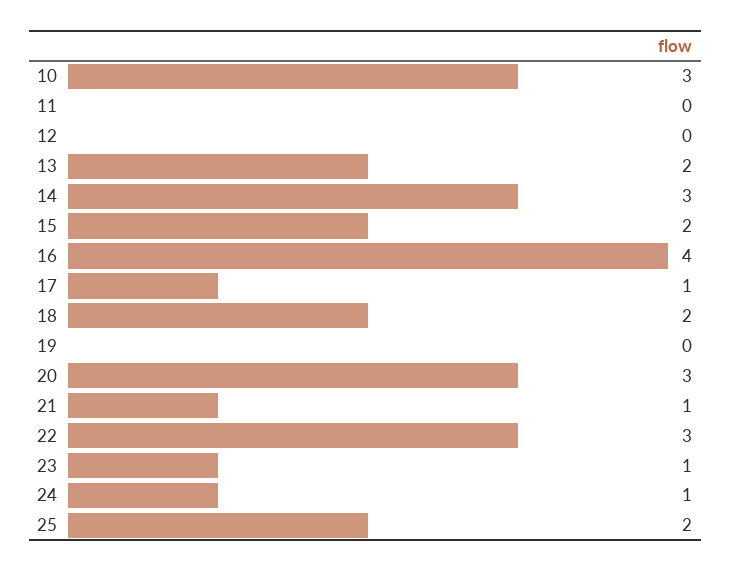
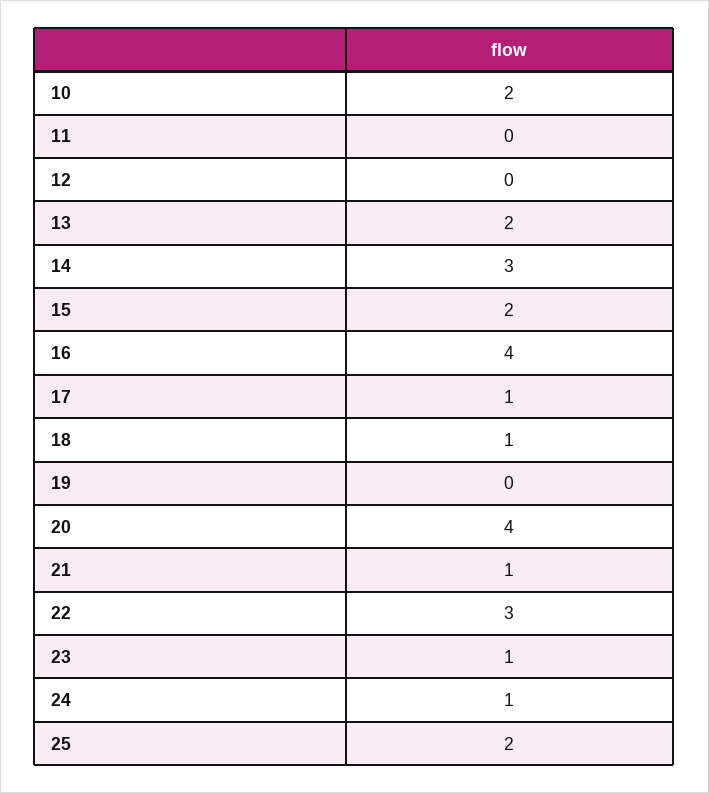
10: 3 -> 2
18: 2 -> 1
20: 3 -> 4

